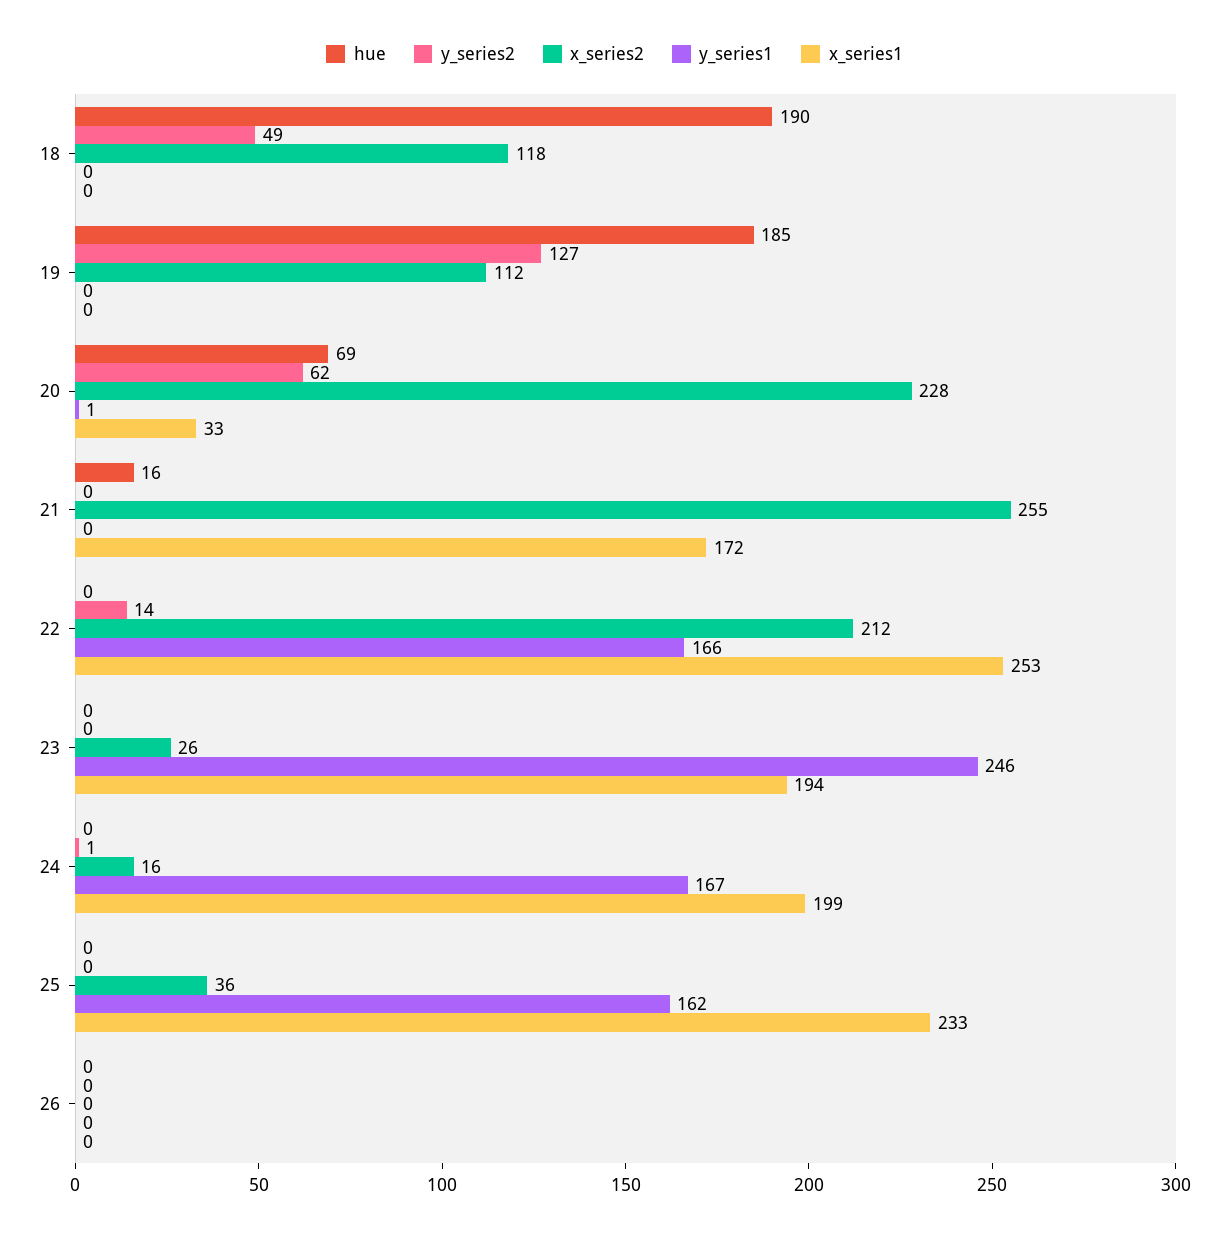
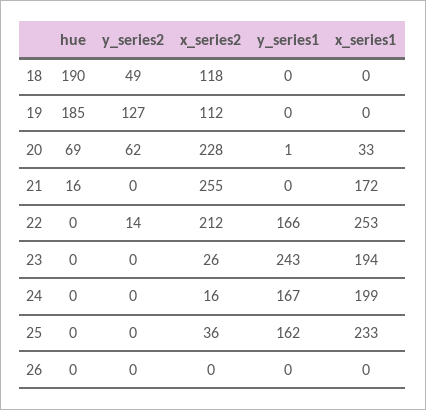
y_series1, 23: 246 -> 243
y_series2, 24: 1 -> 0

